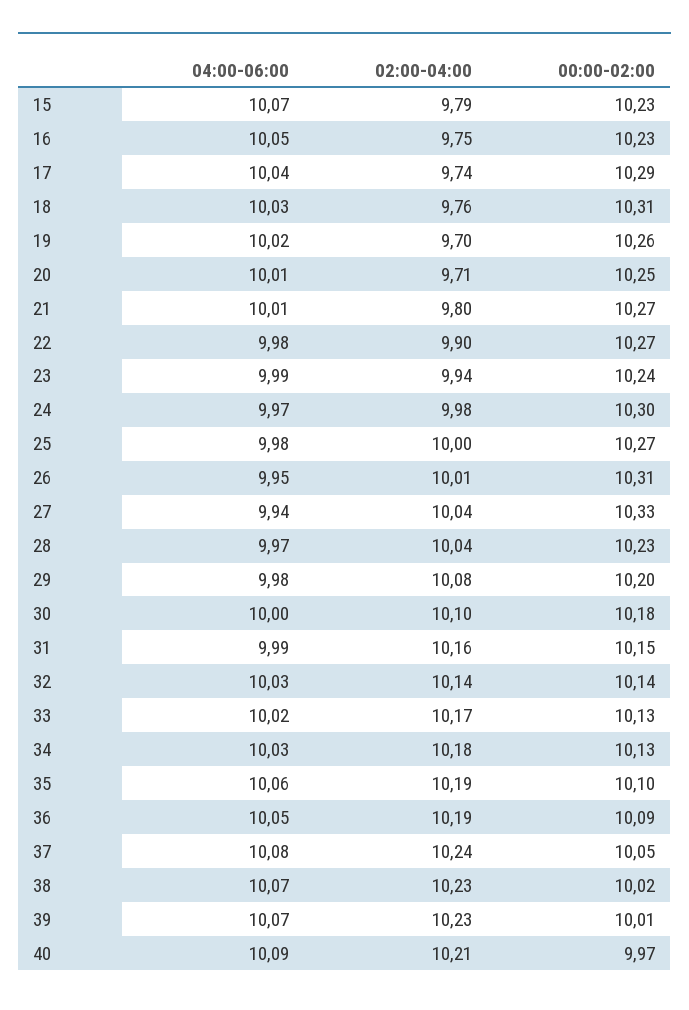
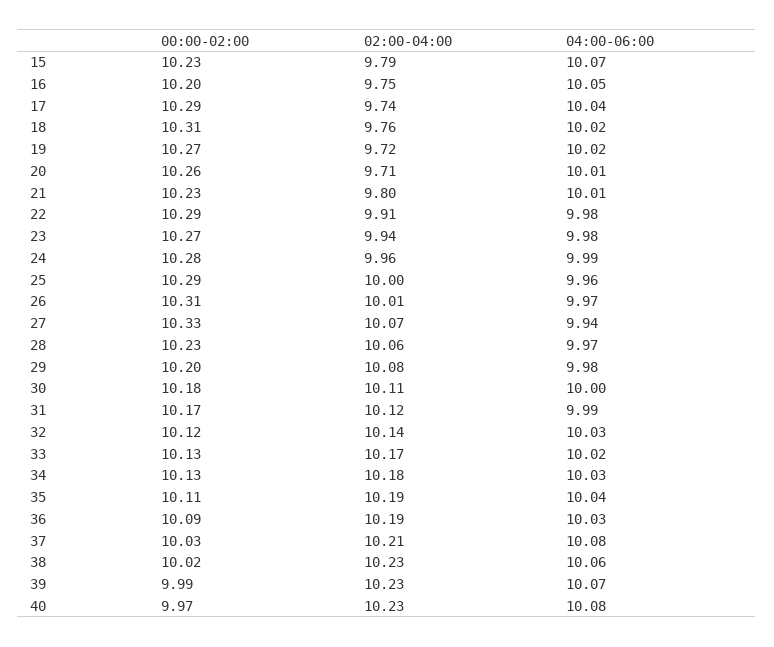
00:00-02:00, 16: 10.23 -> 10.2
04:00-06:00, 18: 10.03 -> 10.02
02:00-04:00, 19: 9.7 -> 9.72
00:00-02:00, 19: 10.26 -> 10.27
00:00-02:00, 20: 10.25 -> 10.26
00:00-02:00, 21: 10.27 -> 10.23
02:00-04:00, 22: 9.9 -> 9.91
00:00-02:00, 22: 10.27 -> 10.29
04:00-06:00, 23: 9.99 -> 9.98
00:00-02:00, 23: 10.24 -> 10.27
04:00-06:00, 24: 9.97 -> 9.99
02:00-04:00, 24: 9.98 -> 9.96
00:00-02:00, 24: 10.3 -> 10.28
04:00-06:00, 25: 9.98 -> 9.96
00:00-02:00, 25: 10.27 -> 10.29
04:00-06:00, 26: 9.95 -> 9.97
02:00-04:00, 27: 10.04 -> 10.07
02:00-04:00, 28: 10.04 -> 10.06
02:00-04:00, 30: 10.1 -> 10.11
02:00-04:00, 31: 10.16 -> 10.12
00:00-02:00, 31: 10.15 -> 10.17
00:00-02:00, 32: 10.14 -> 10.12
04:00-06:00, 35: 10.06 -> 10.04
00:00-02:00, 35: 10.1 -> 10.11
04:00-06:00, 36: 10.05 -> 10.03
02:00-04:00, 37: 10.24 -> 10.21
00:00-02:00, 37: 10.05 -> 10.03
04:00-06:00, 38: 10.07 -> 10.06
00:00-02:00, 39: 10.01 -> 9.99
04:00-06:00, 40: 10.09 -> 10.08
02:00-04:00, 40: 10.21 -> 10.23

